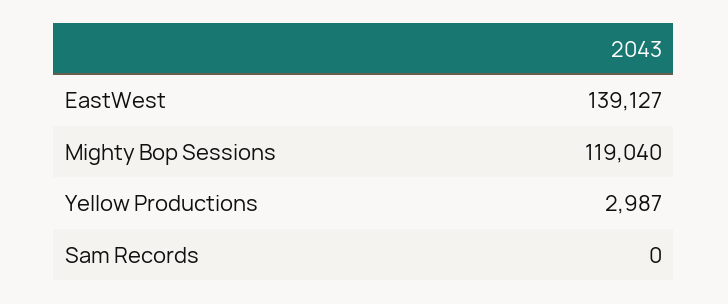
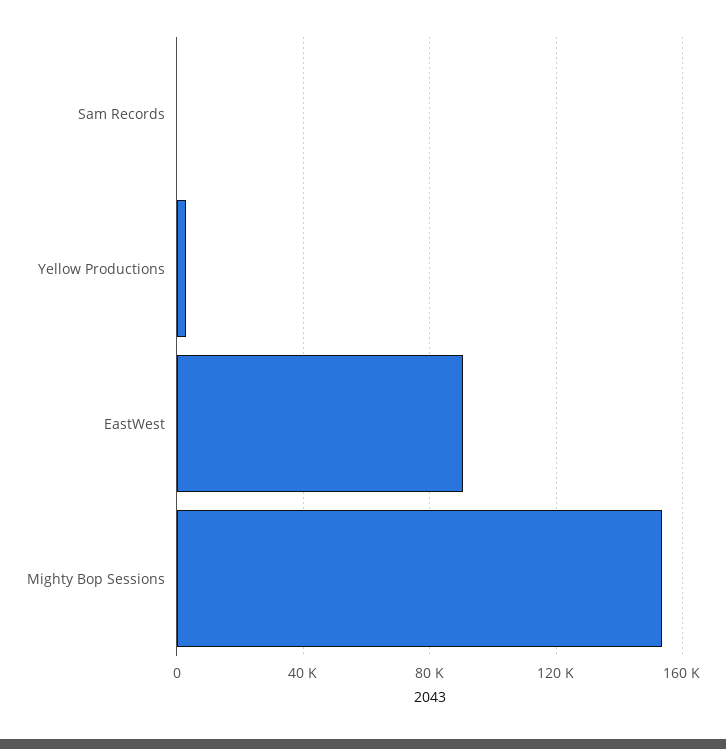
EastWest: 139127 -> 90000
Mighty Bop Sessions: 119040 -> 155000

